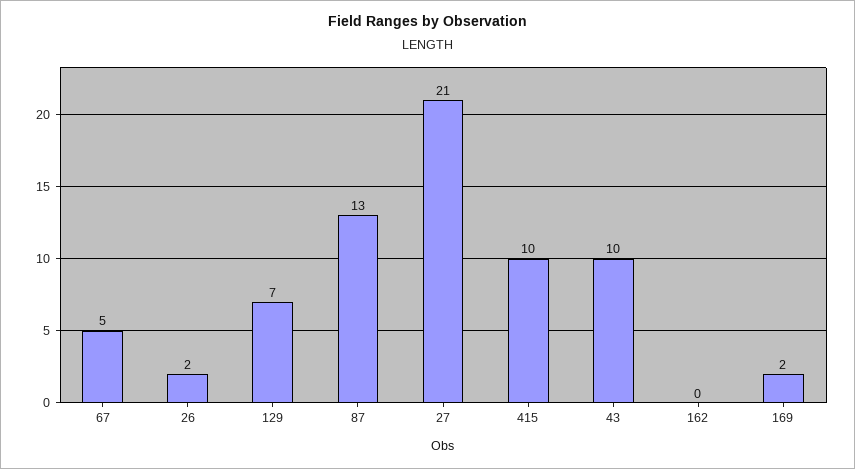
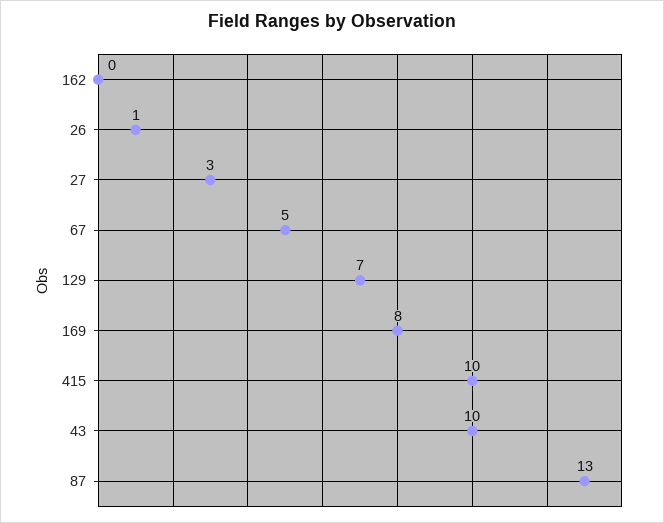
26: 2 -> 1
27: 21 -> 3
169: 2 -> 8

